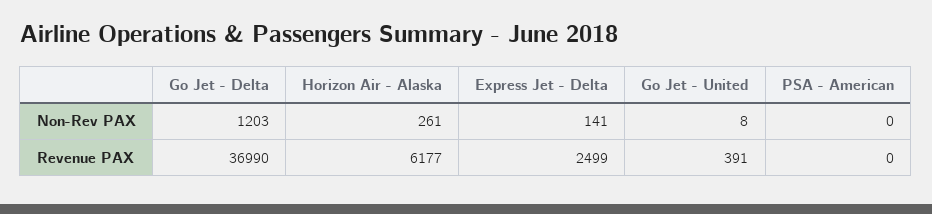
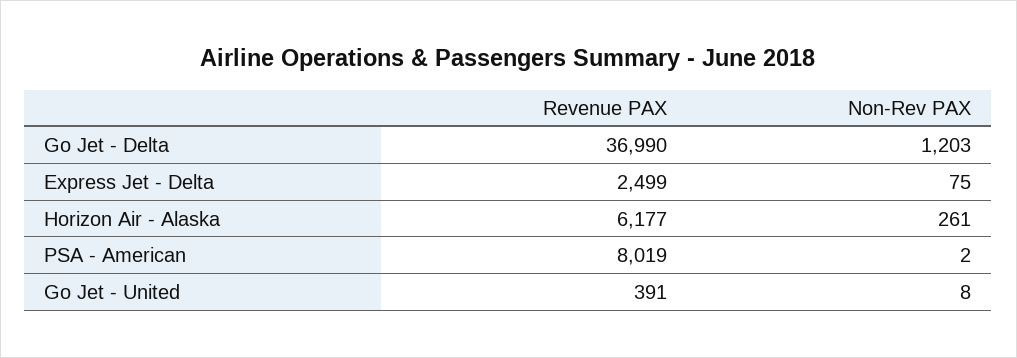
Express Jet - Delta, Non-Rev PAX: 141 -> 75
PSA - American, Non-Rev PAX: 0 -> 2
PSA - American, Revenue PAX: 0 -> 8019

